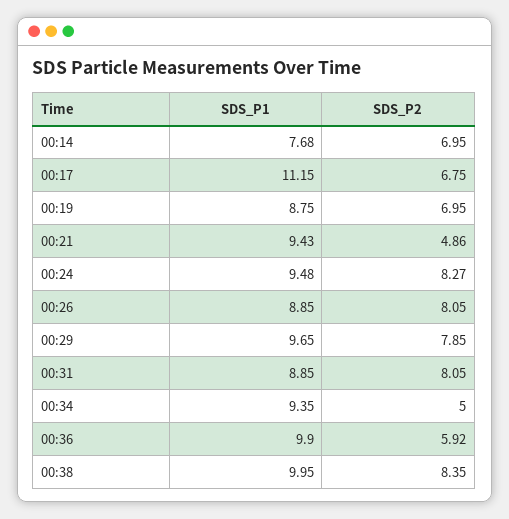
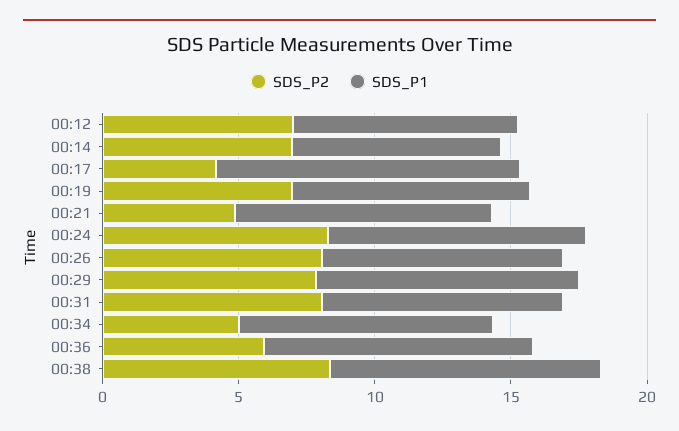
SDS_P2, 00:17: 6.75 -> 4
SDS_P2, 00:12: none -> 7
SDS_P1, 00:12: none -> 8

